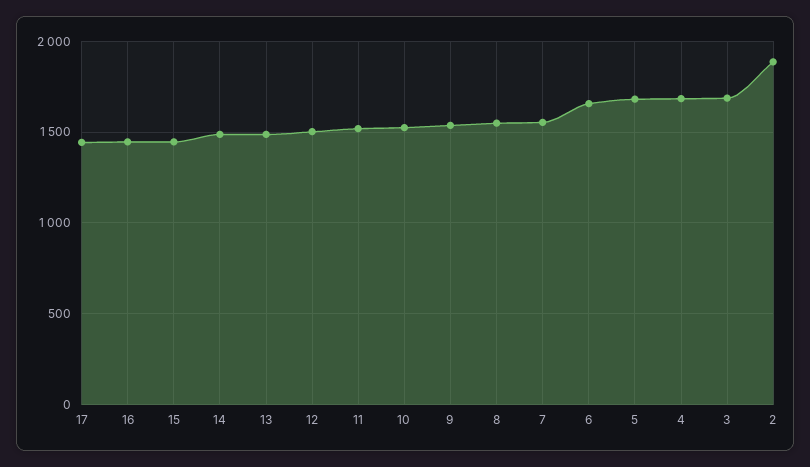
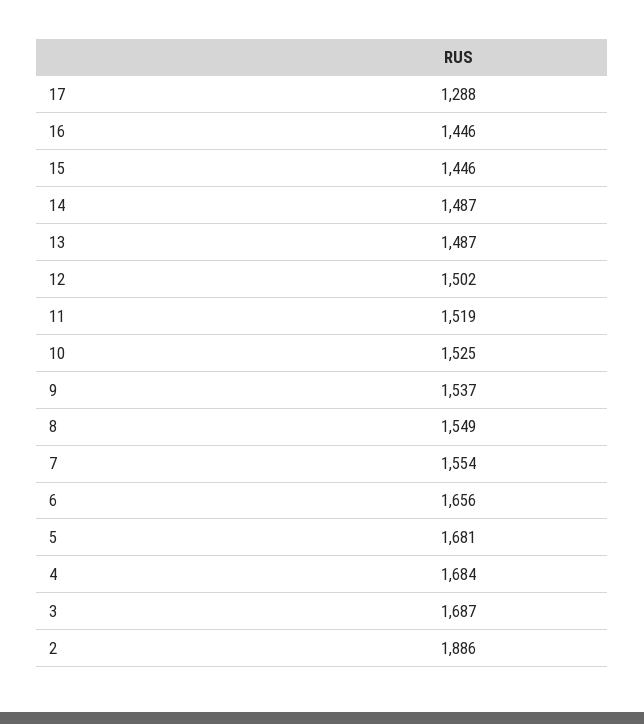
17: 1450 -> 1288

